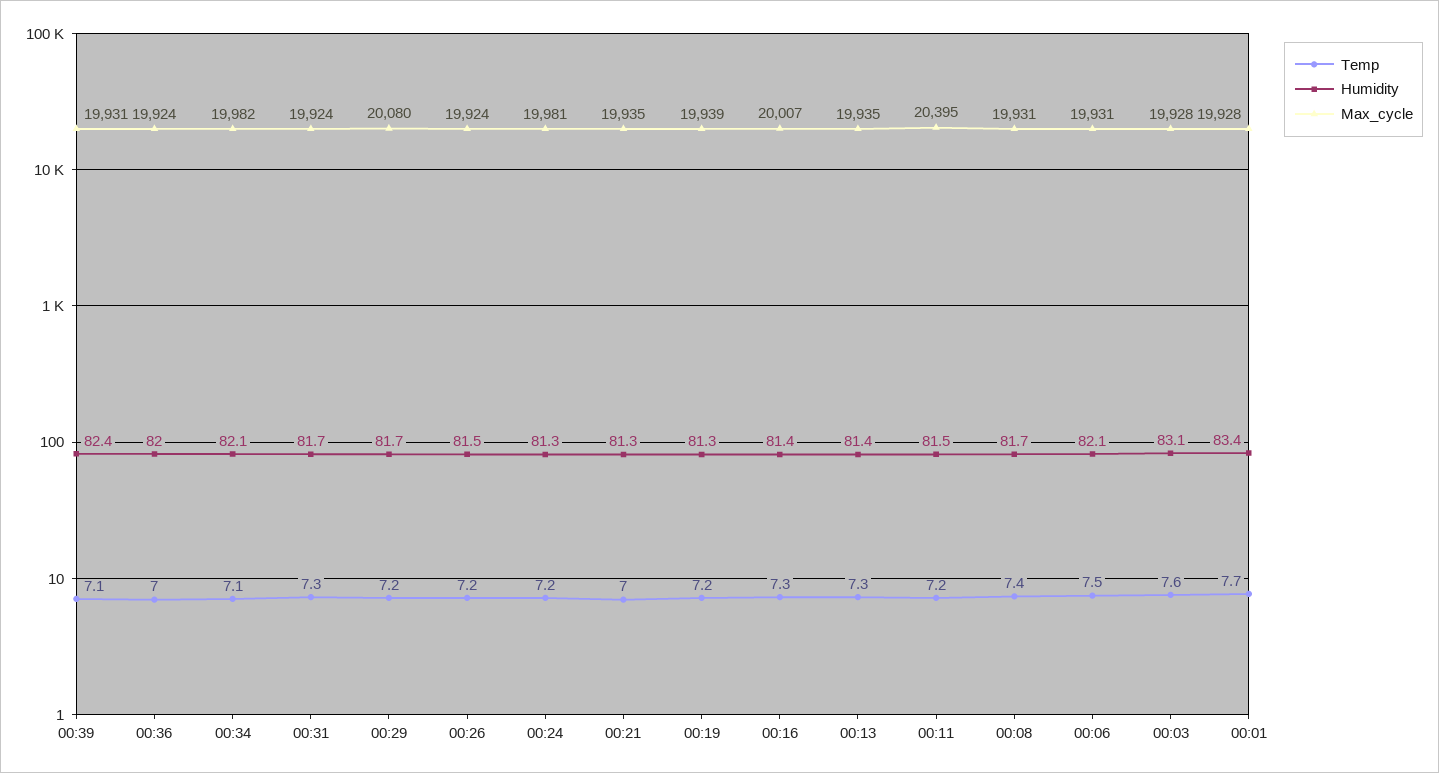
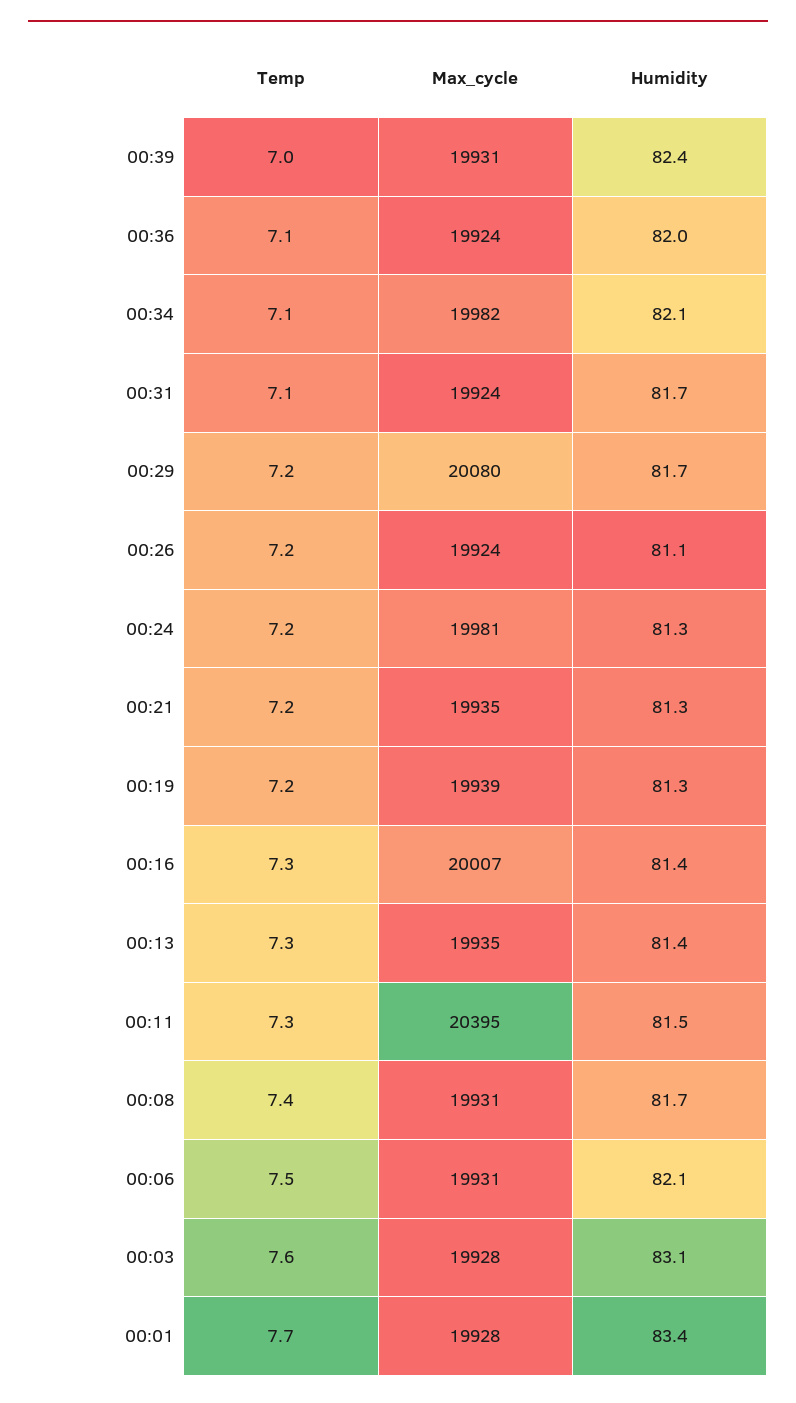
Temp, 00:39: 7.1 -> 7
Temp, 00:36: 7 -> 7.1
Temp, 00:31: 7.3 -> 7.1
Humidity, 00:26: 81.5 -> 81.1
Temp, 00:21: 7 -> 7.2
Temp, 00:11: 7.2 -> 7.3

